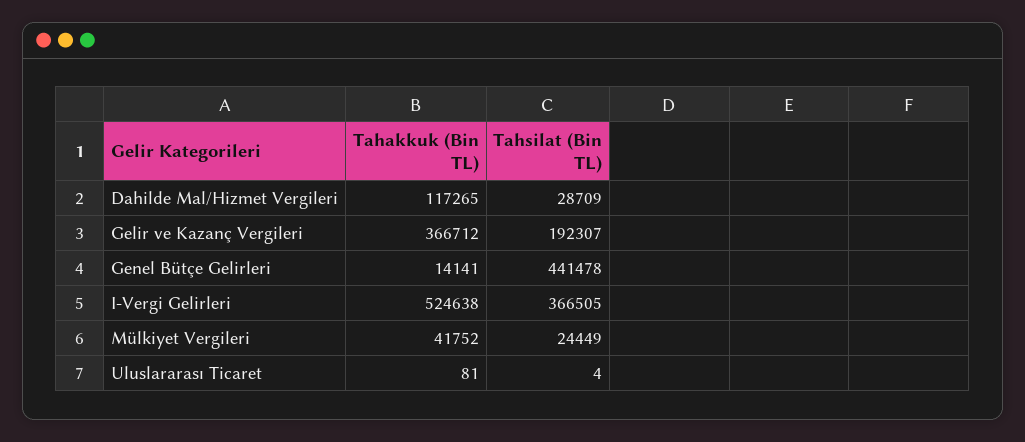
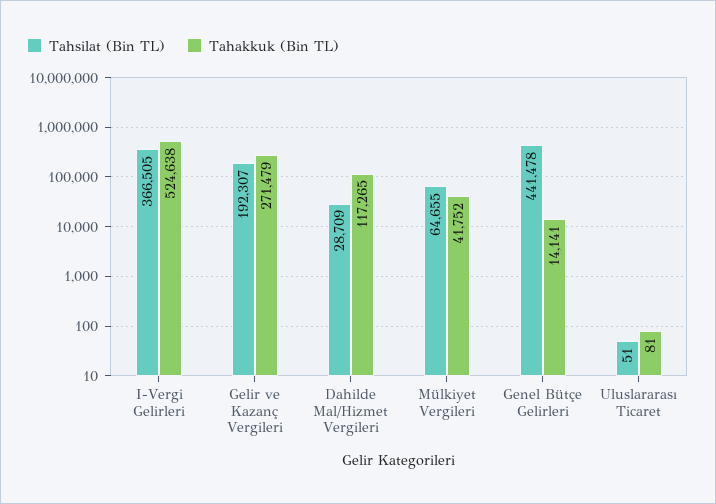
Tahakkuk (Bin TL), Gelir ve Kazanç Vergileri: 366712 -> 271479
Tahsilat (Bin TL), Mülkiyet Vergileri: 24449 -> 64655
Tahsilat (Bin TL), Uluslararası Ticaret: 4 -> 51

